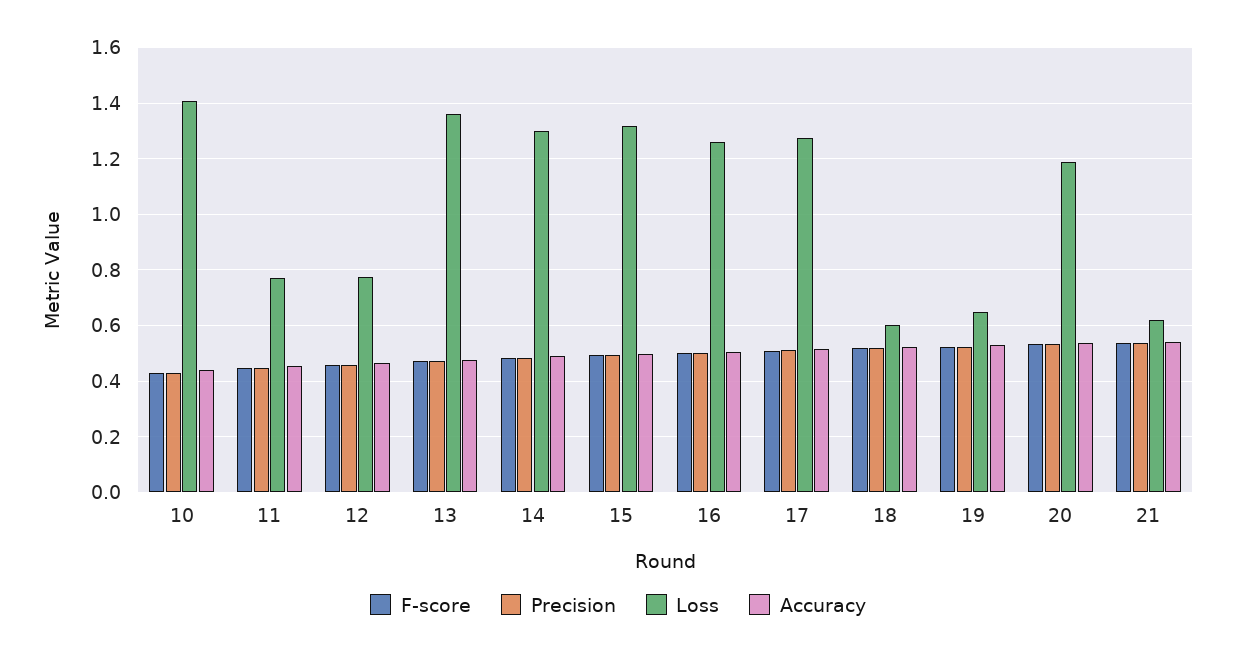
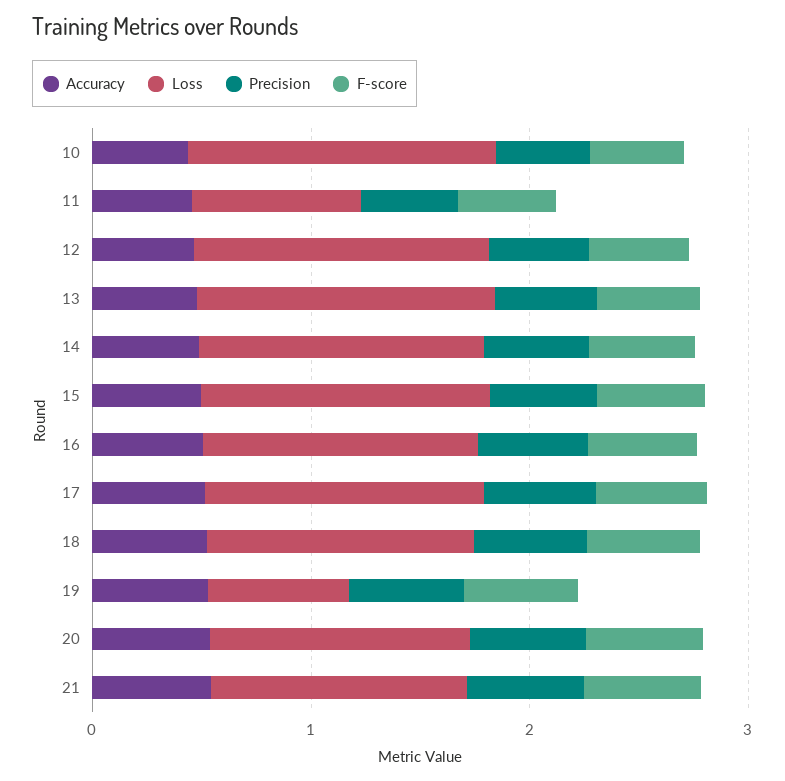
Loss, 12: 0.775 -> 1.4
Loss, 18: 0.6 -> 1.2
Loss, 21: 0.625 -> 1.2

